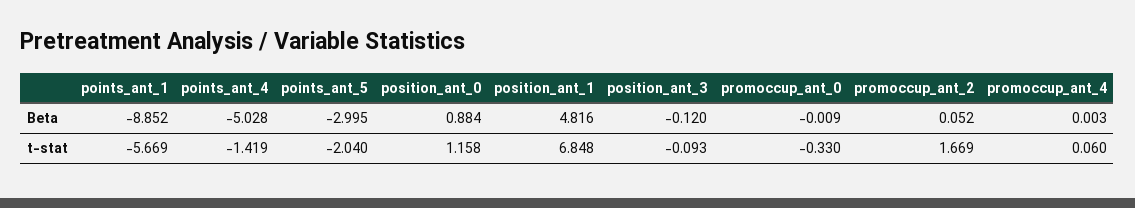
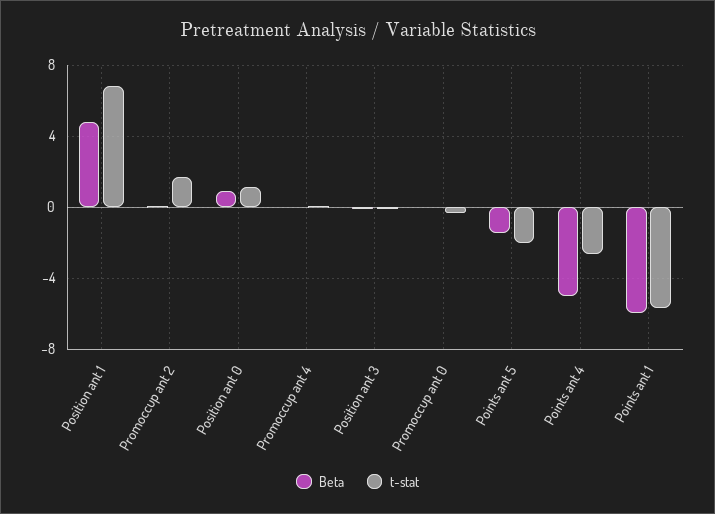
Beta, points_ant_1: -8.852 -> -6
Beta, points_ant_5: -2.995 -> -1.5
t-stat, points_ant_4: -1.419 -> -2.5

